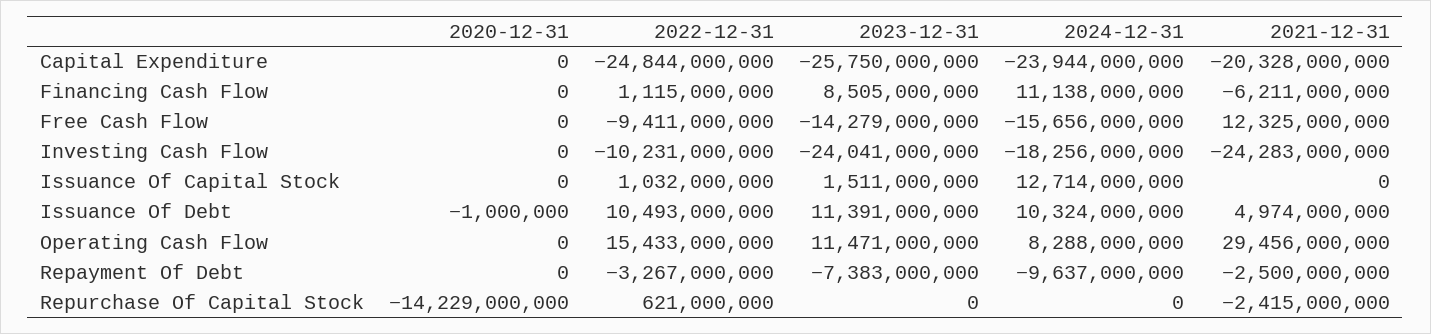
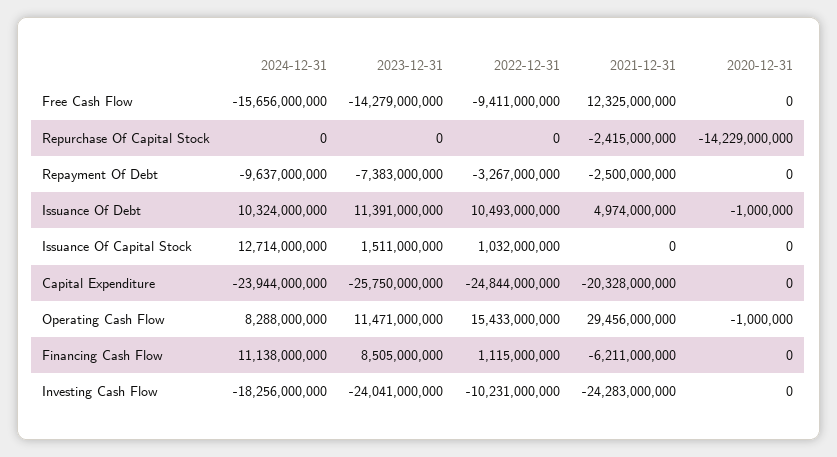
2020-12-31, Operating Cash Flow: 0 -> -1000000
2022-12-31, Repurchase Of Capital Stock: 621000000 -> 0

